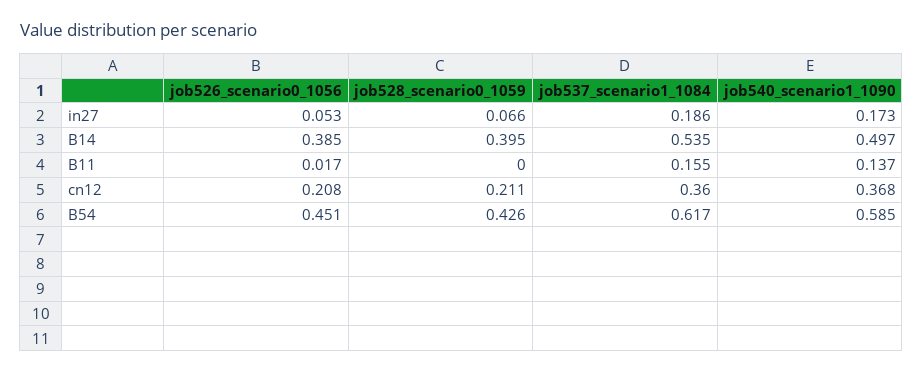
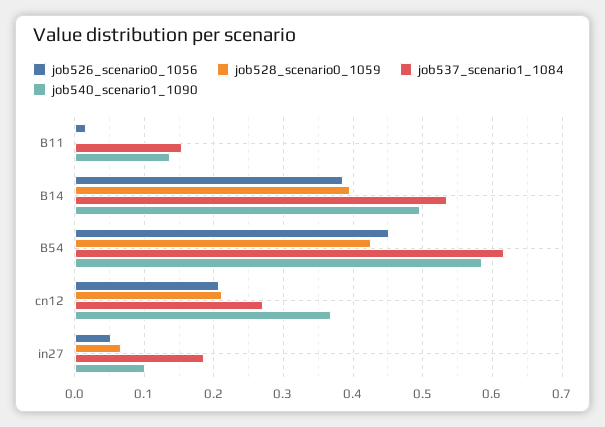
job540_scenario1_1090, in27: 0.173 -> 0.1
job537_scenario1_1084, cn12: 0.36 -> 0.27

